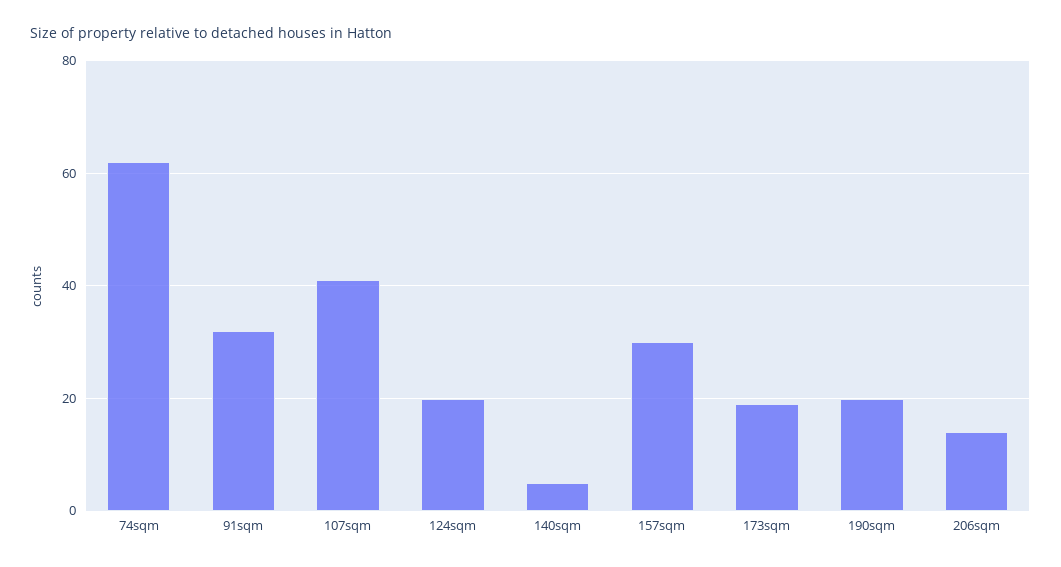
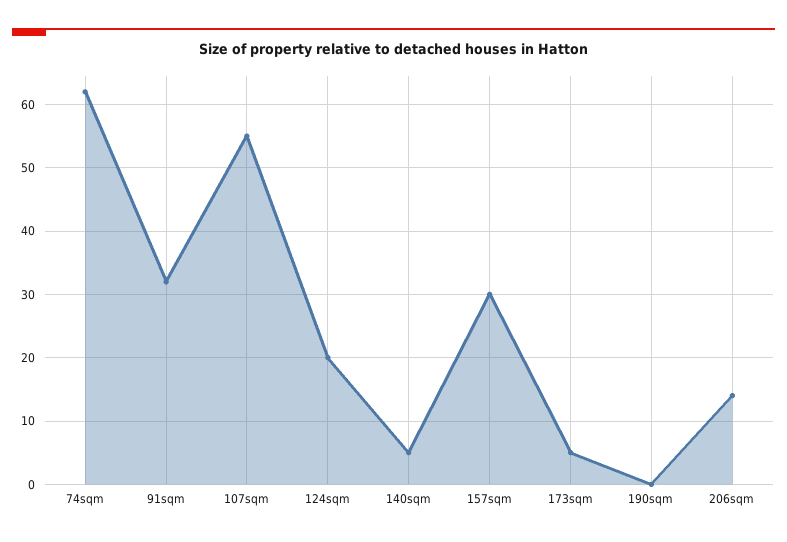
107sqm: 40 -> 55
173sqm: 20 -> 5
190sqm: 20 -> 0

